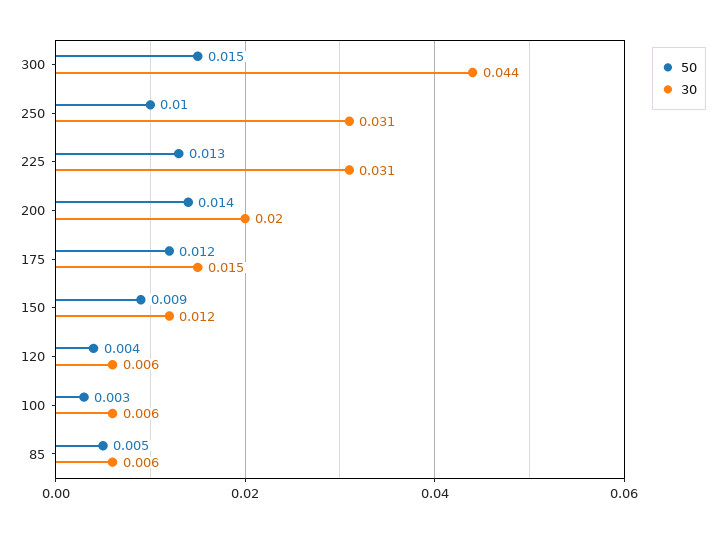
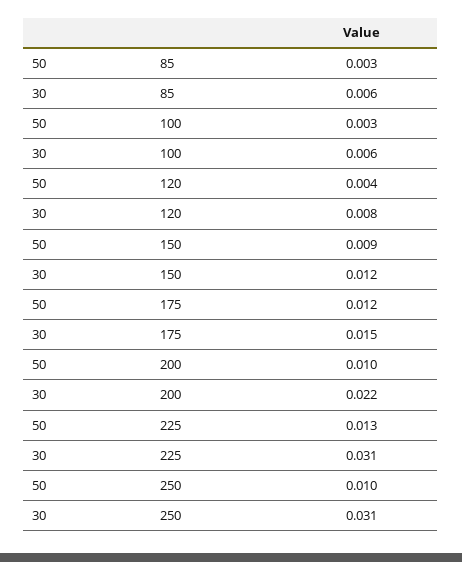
50, 300: 0.015 -> none
30, 300: 0.044 -> none
50, 200: 0.014 -> 0.01
30, 200: 0.02 -> 0.022
30, 120: 0.006 -> 0.008
50, 85: 0.005 -> 0.003

